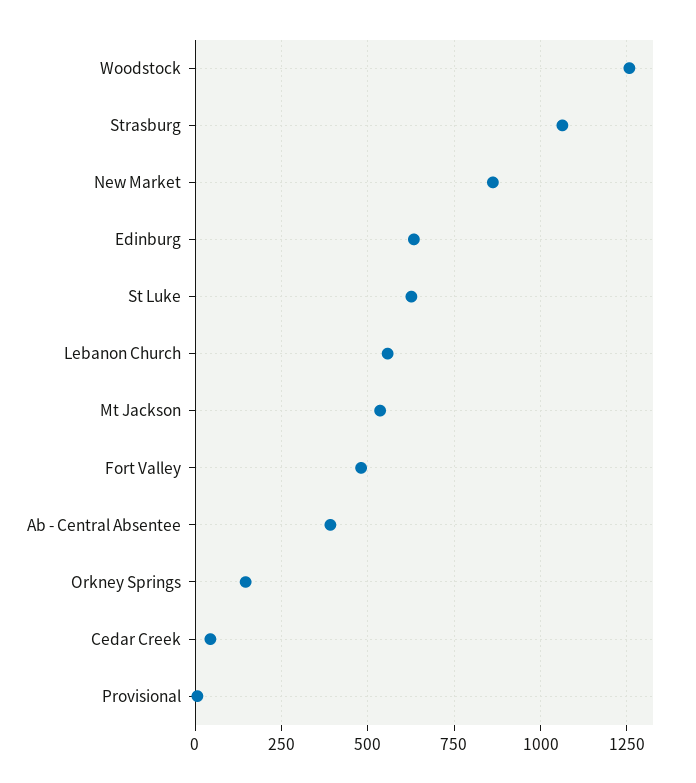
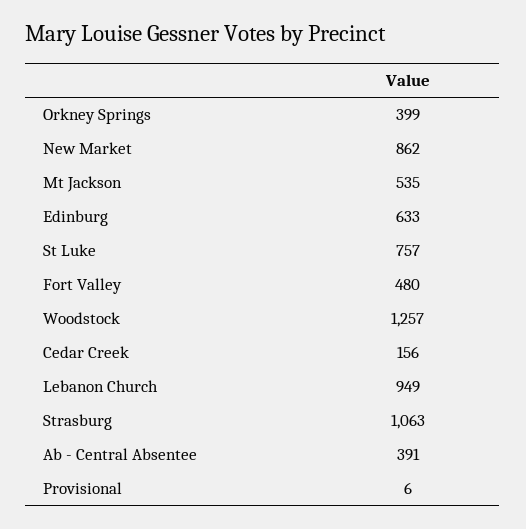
St Luke: 625 -> 757
Lebanon Church: 550 -> 949
Orkney Springs: 150 -> 399
Cedar Creek: 50 -> 156

